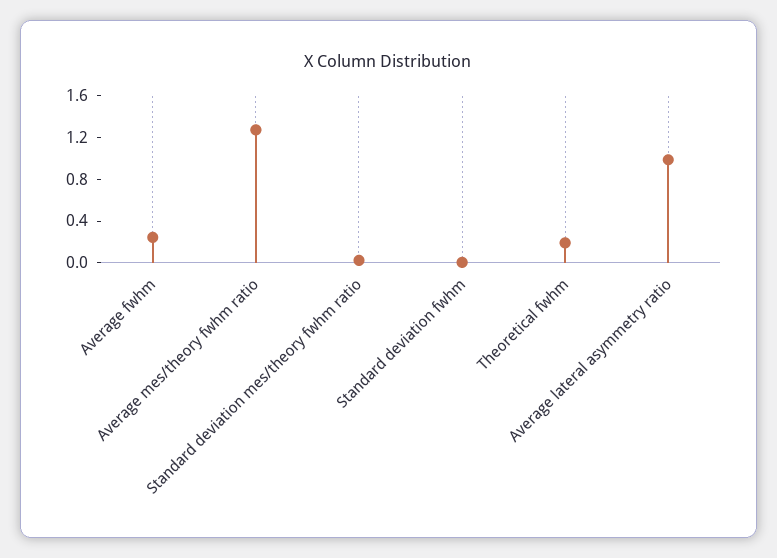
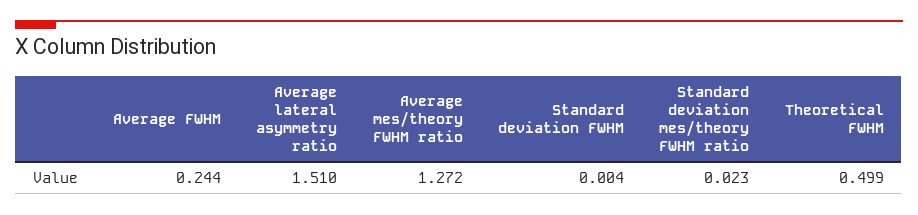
Theoretical fwhm: 0.2 -> 0.499
Average lateral asymmetry ratio: 1 -> 1.51

